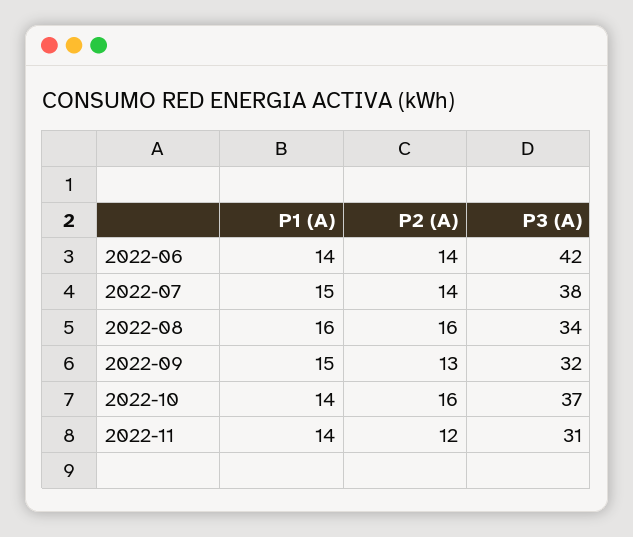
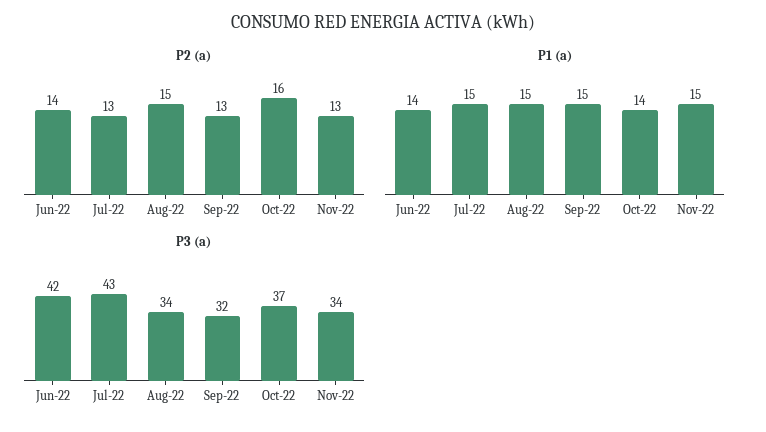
P2 (A), 2022-07: 14 -> 13
P3 (A), 2022-07: 38 -> 43
P1 (A), 2022-08: 16 -> 15
P2 (A), 2022-08: 16 -> 15
P1 (A), 2022-11: 14 -> 15
P2 (A), 2022-11: 12 -> 13
P3 (A), 2022-11: 31 -> 34

